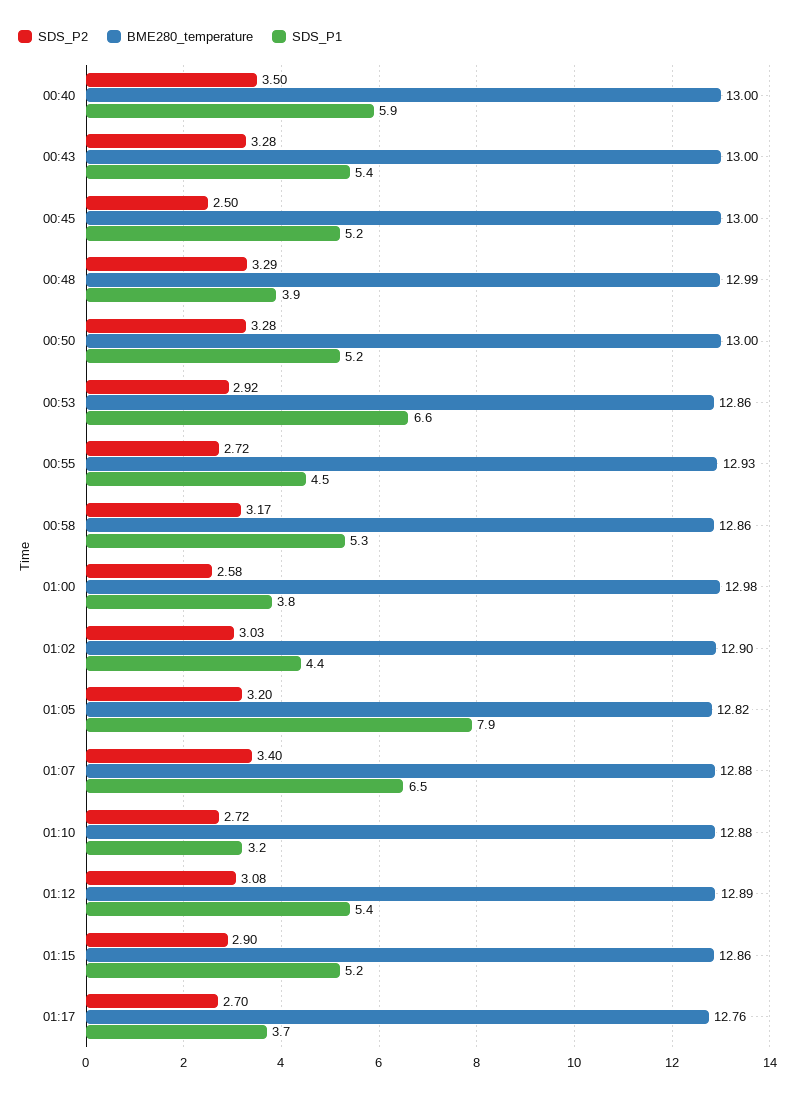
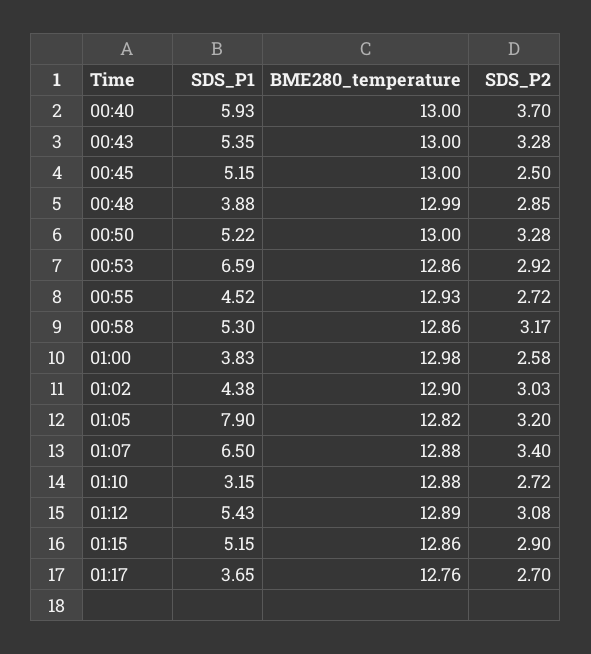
SDS_P2, 00:40: 3.5 -> 3.7
SDS_P2, 00:48: 3.29 -> 2.85

